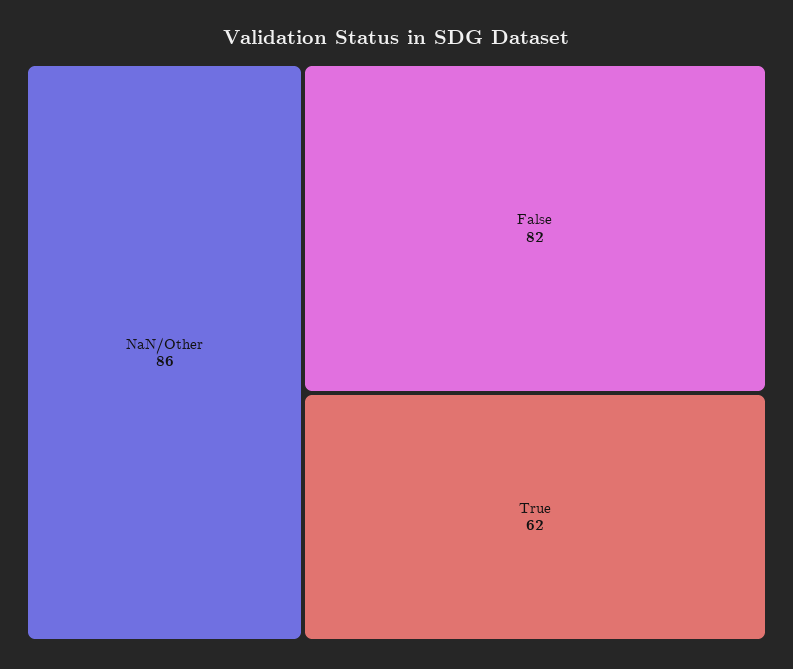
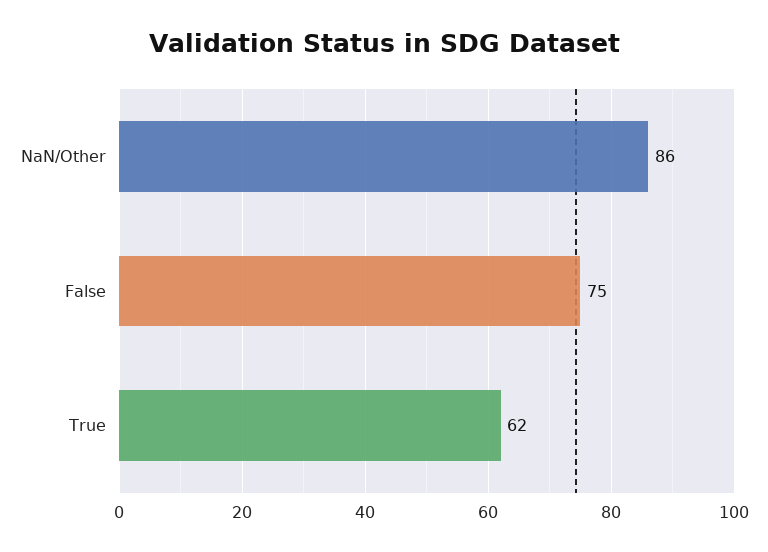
False: 82 -> 75

